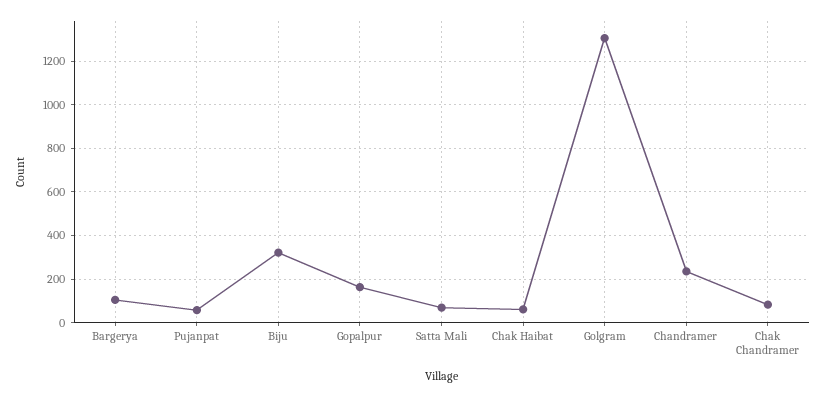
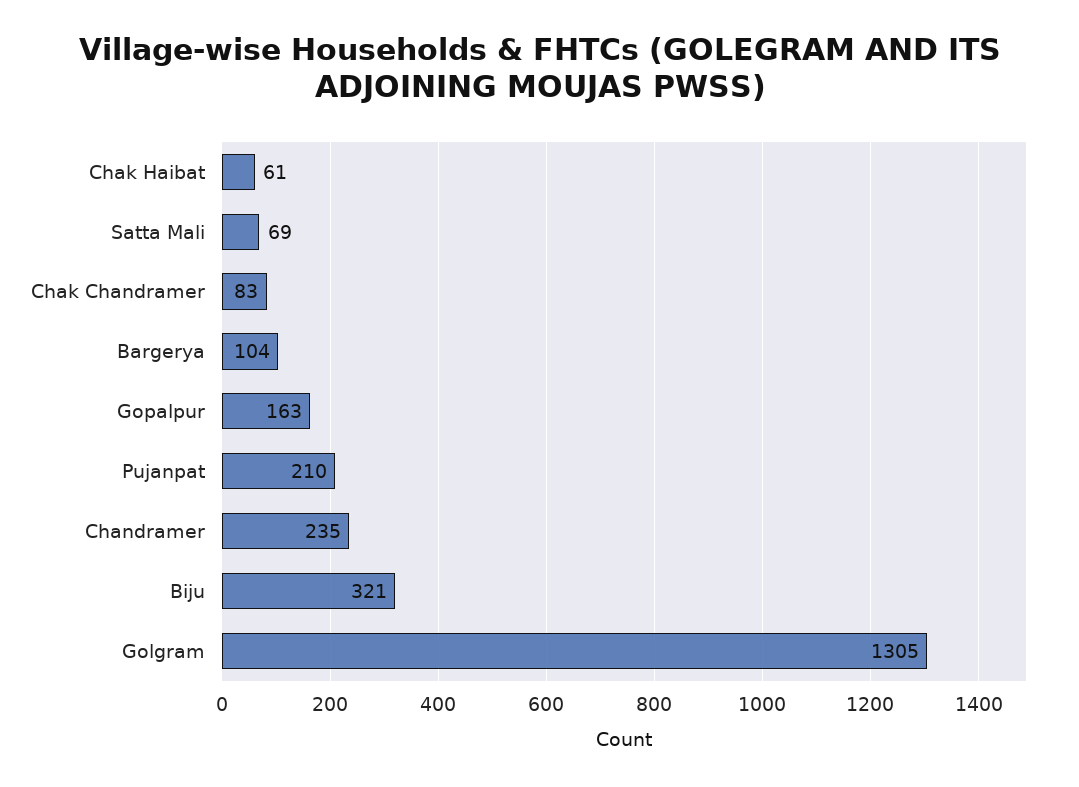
Pujanpat: 50 -> 210

